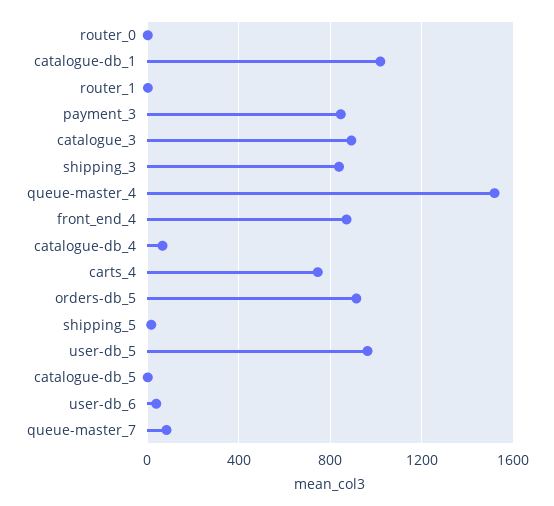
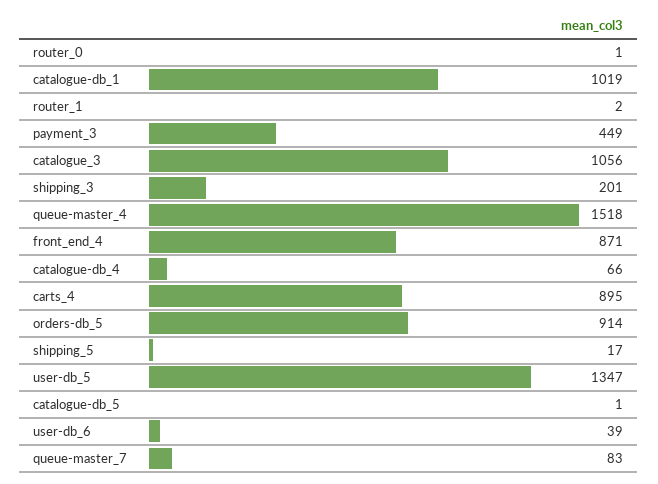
payment_3: 850 -> 449
catalogue_3: 900 -> 1056
shipping_3: 850 -> 201
carts_4: 750 -> 895
user-db_5: 950 -> 1347

